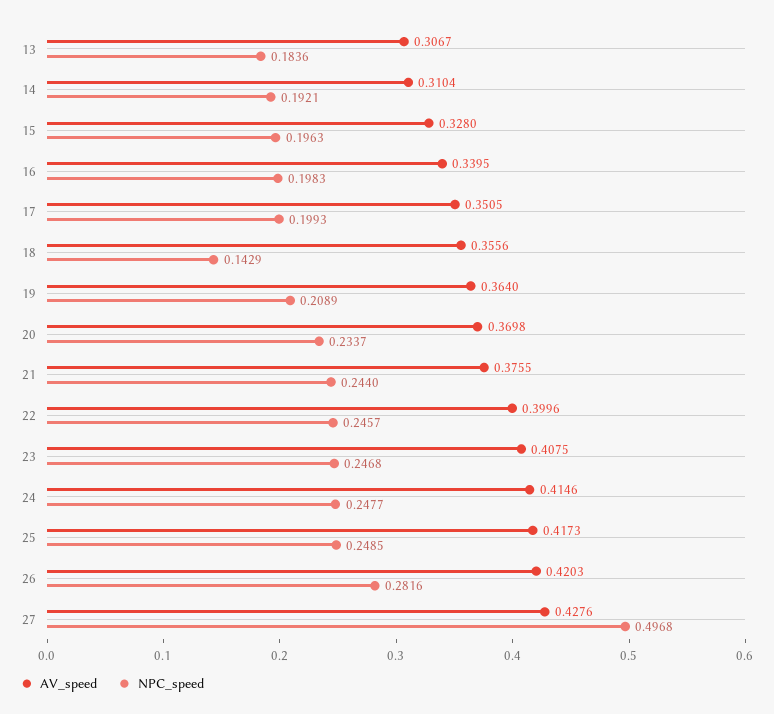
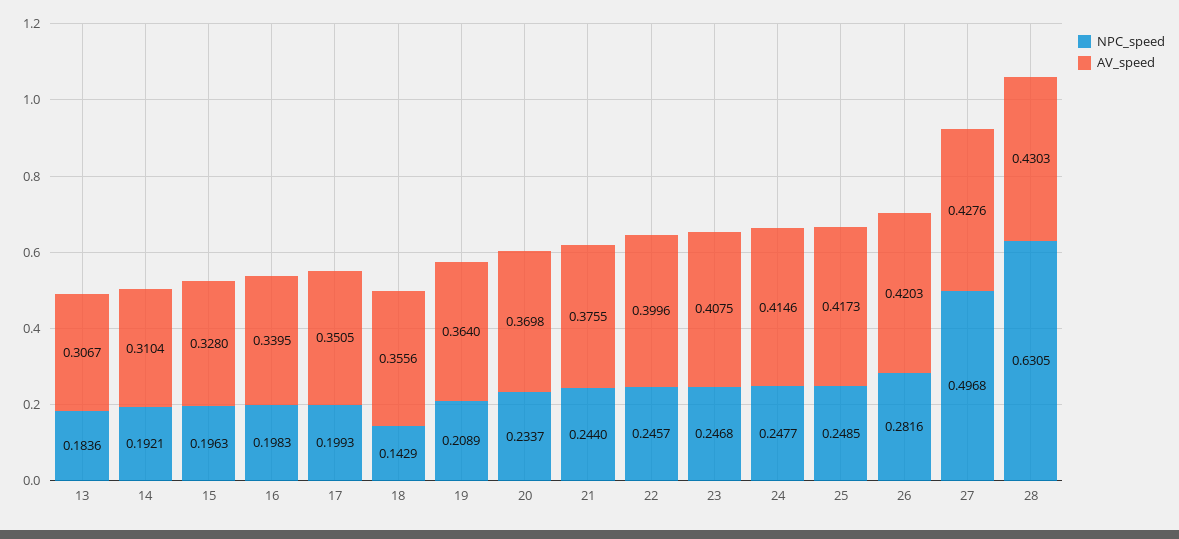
NPC_speed, 28: none -> 0.6305
AV_speed, 28: none -> 0.4303

